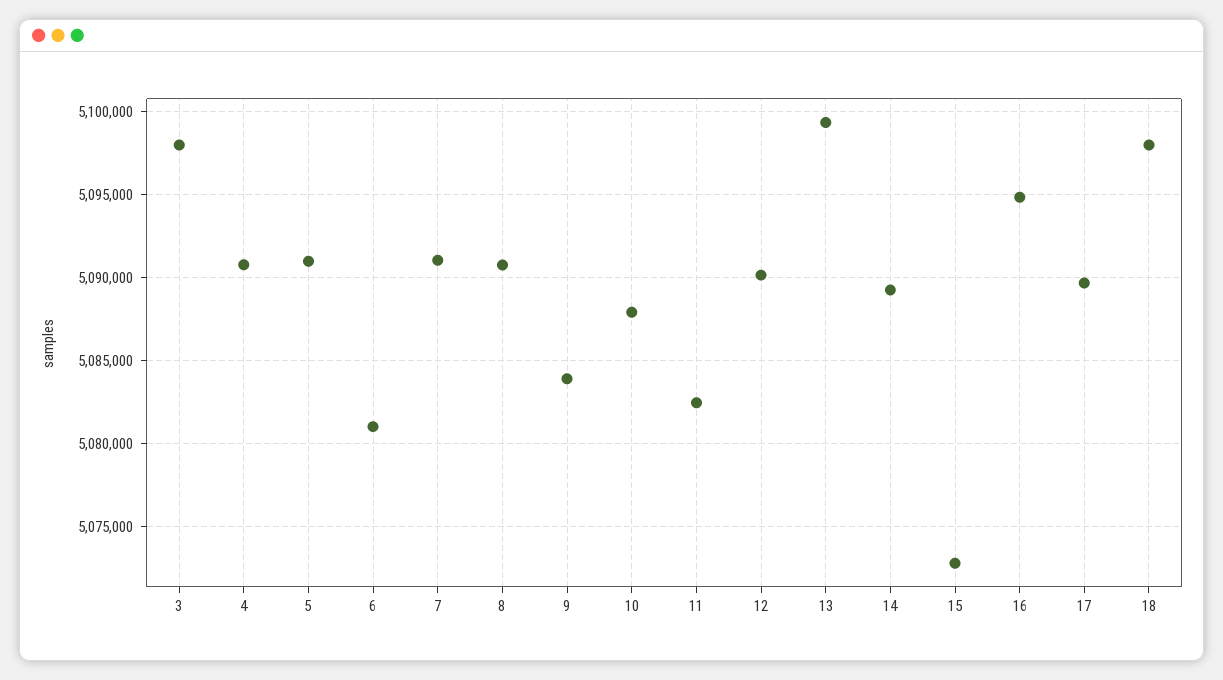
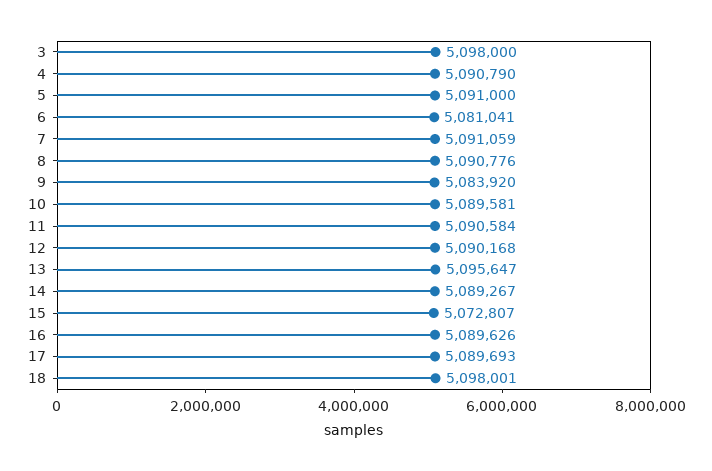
10: 5088000 -> 5089581
11: 5082500 -> 5090584
13: 5099500 -> 5095647
16: 5095000 -> 5089626

